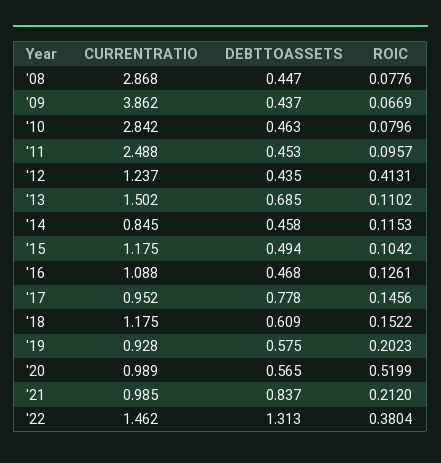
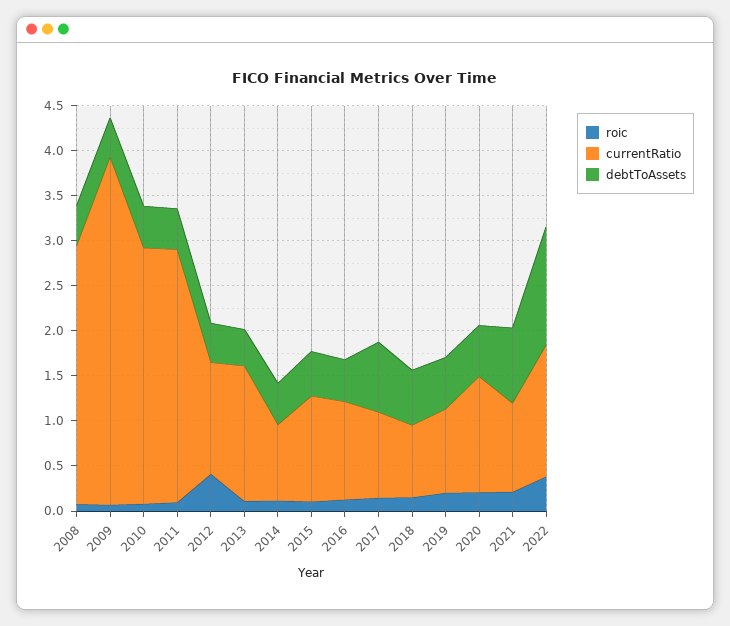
CURRENTRATIO, '11: 2.488 -> 2.8
DEBTTOASSETS, '13: 0.685 -> 0.4
CURRENTRATIO, '18: 1.175 -> 0.8
CURRENTRATIO, '20: 0.989 -> 1.3
ROIC, '20: 0.5199 -> 0.2

